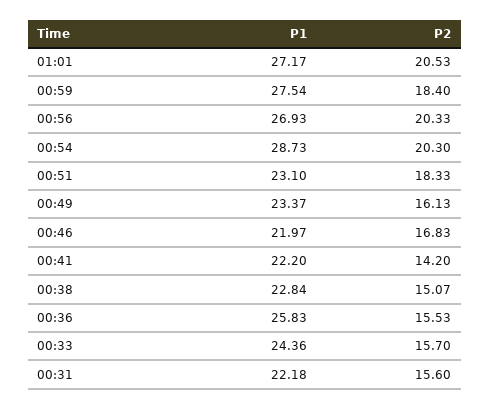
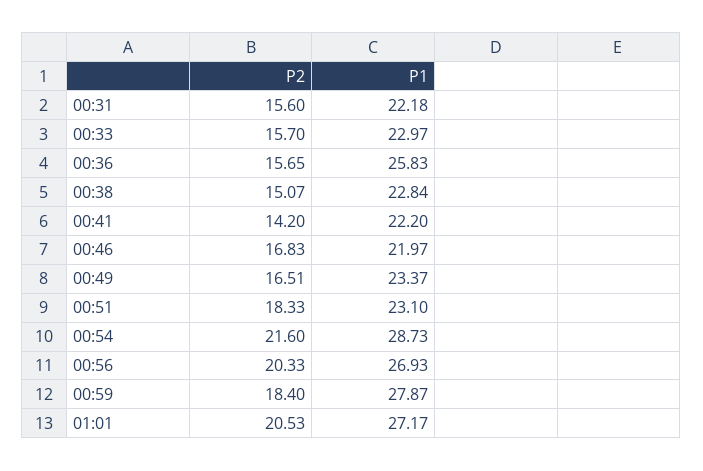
P1, 00:59: 27.54 -> 27.87
P2, 00:54: 20.3 -> 21.6
P2, 00:49: 16.13 -> 16.51
P2, 00:36: 15.53 -> 15.65
P1, 00:33: 24.36 -> 22.97

